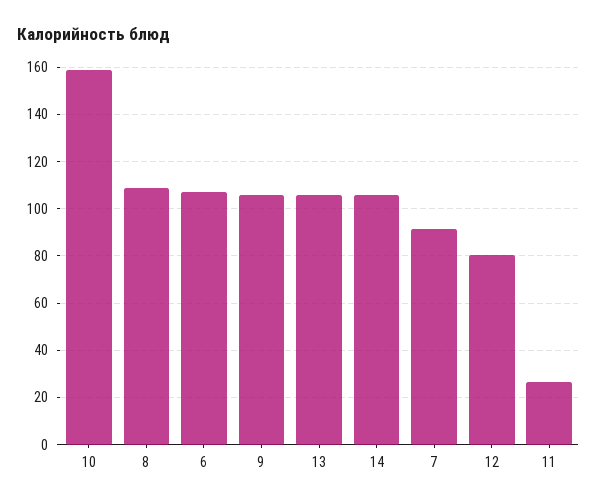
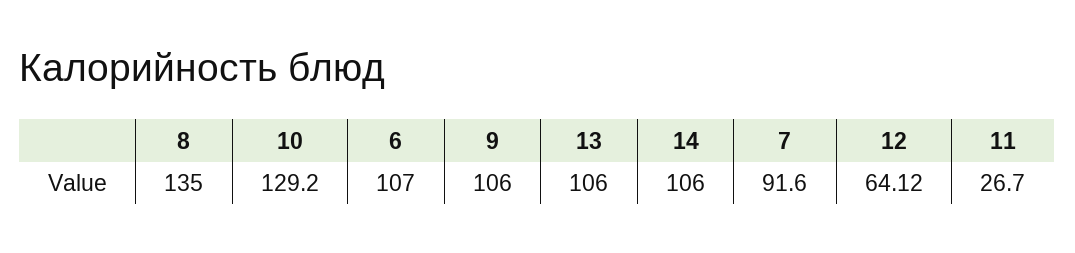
10: 160 -> 129.2
8: 110 -> 135
12: 80 -> 64.12

